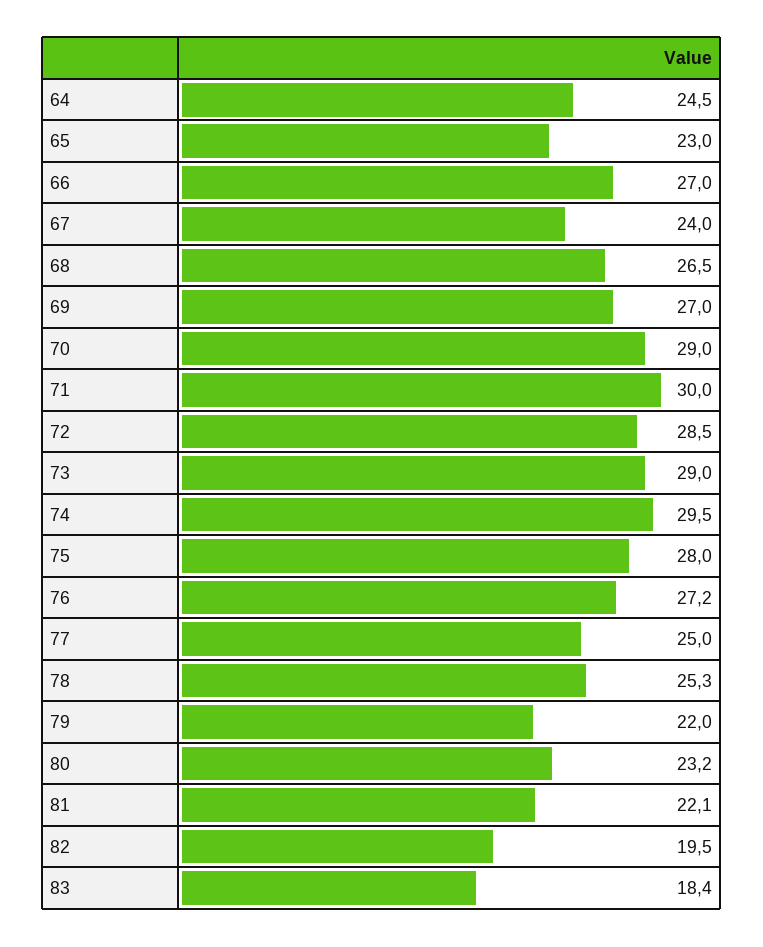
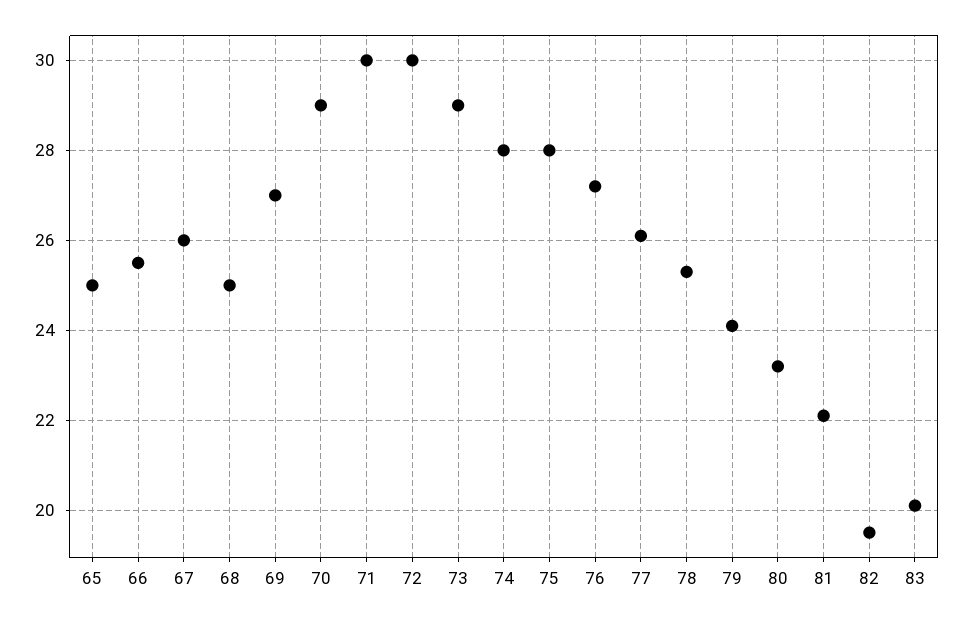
64: 24.5 -> none
65: 23 -> 25
66: 27 -> 25.5
67: 24 -> 26
68: 26.5 -> 25
72: 28.5 -> 30
74: 29.5 -> 28
77: 25 -> 26
79: 22 -> 24
83: 18.4 -> 20

